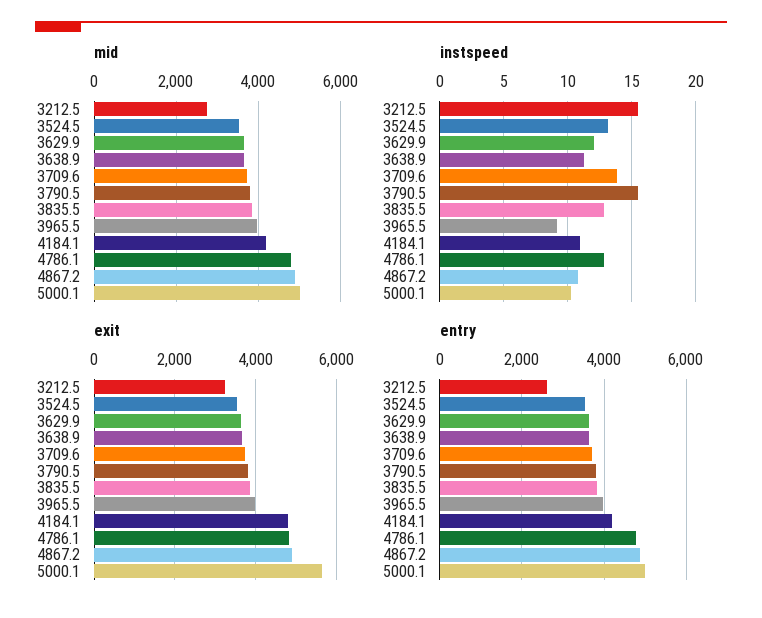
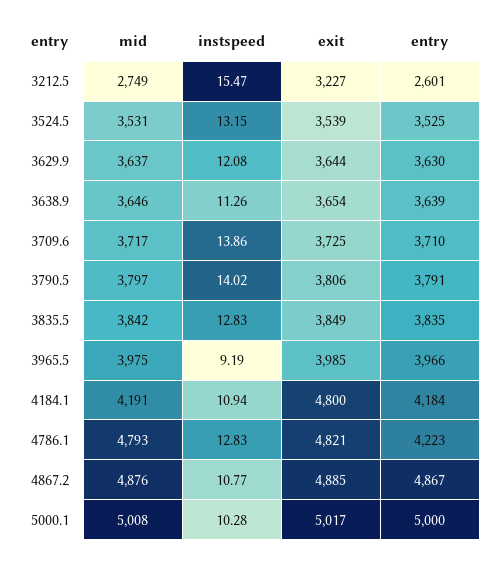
instspeed, 3790.5: 15.5 -> 14.02
exit, 5000.1: 5600 -> 5017
entry, 4786.1: 4800 -> 4223

